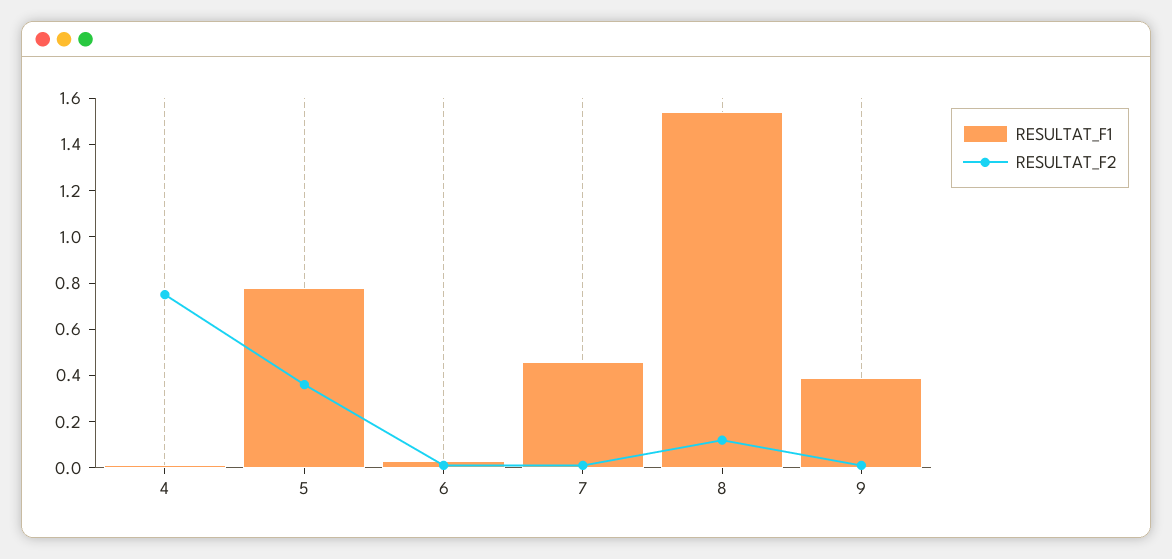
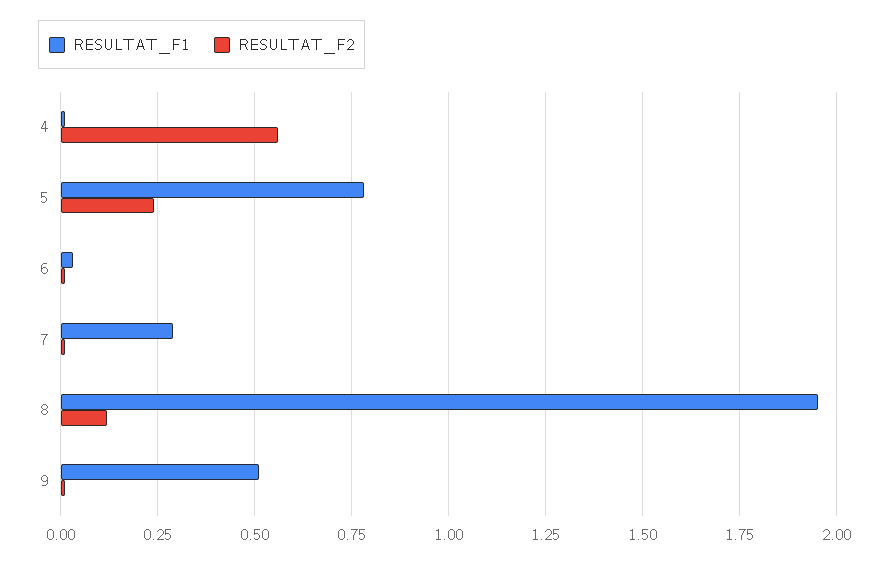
RESULTAT_F2, 4: 0.75 -> 0.55
RESULTAT_F2, 5: 0.35 -> 0.25
RESULTAT_F1, 7: 0.45 -> 0.3
RESULTAT_F1, 8: 1.55 -> 1.95
RESULTAT_F1, 9: 0.4 -> 0.5

